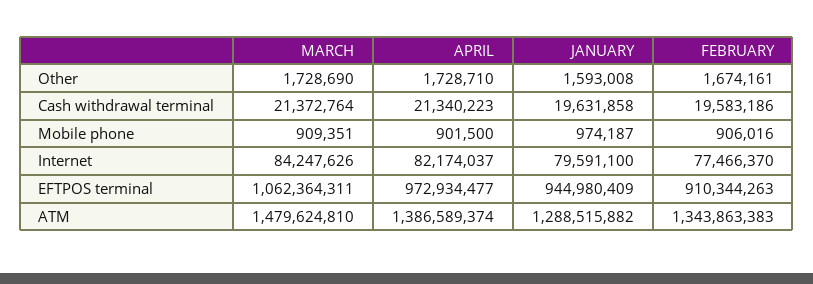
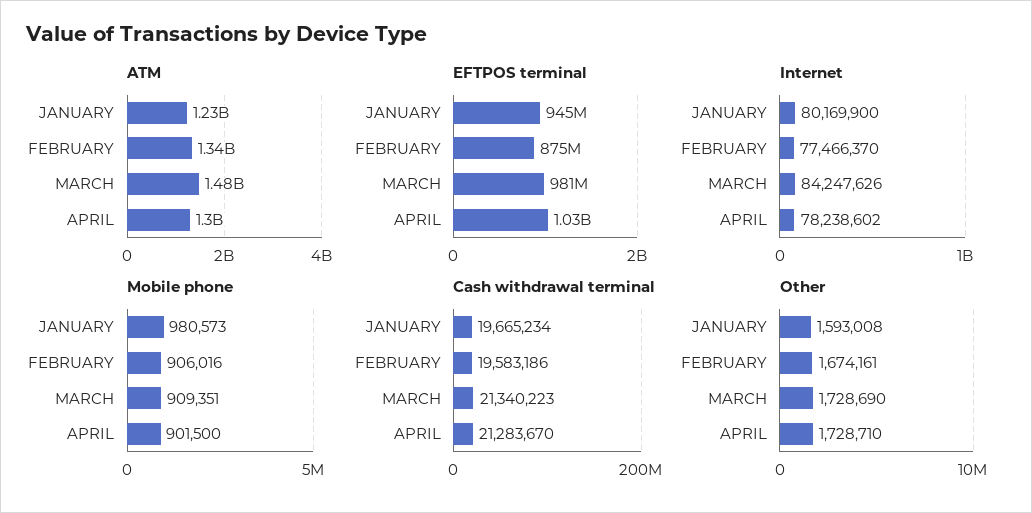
Cash withdrawal terminal, MARCH: 21372764 -> 21340223
Cash withdrawal terminal, APRIL: 21340223 -> 21283670
Cash withdrawal terminal, JANUARY: 19631858 -> 19665234
Mobile phone, JANUARY: 974187 -> 980573
Internet, APRIL: 82174037 -> 78238602
Internet, JANUARY: 79591100 -> 80169900
EFTPOS terminal, MARCH: 1062364311 -> 981000000
EFTPOS terminal, APRIL: 972934477 -> 1030000000
EFTPOS terminal, FEBRUARY: 910344263 -> 875000000
ATM, APRIL: 1386589374 -> 1300000000
ATM, JANUARY: 1288515882 -> 1230000000

